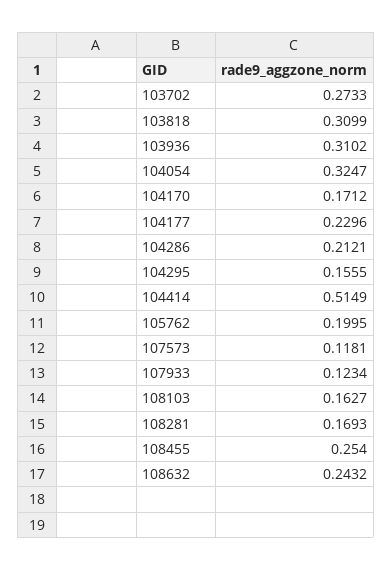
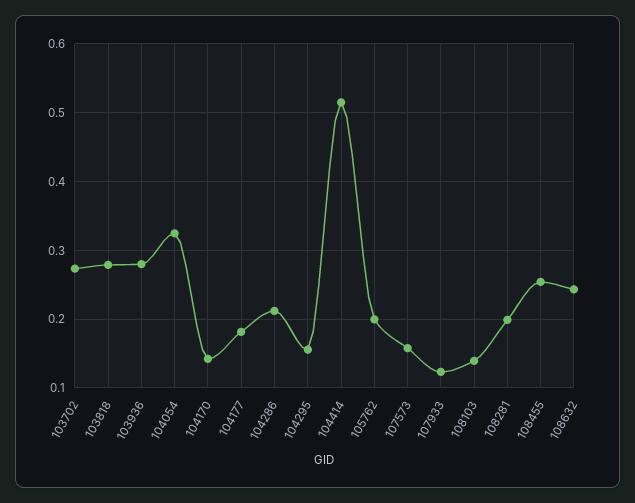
103818: 0.3099 -> 0.28
103936: 0.3102 -> 0.28
104170: 0.1712 -> 0.14
104177: 0.2296 -> 0.18
107573: 0.1181 -> 0.16
108103: 0.1627 -> 0.14
108281: 0.1693 -> 0.2

